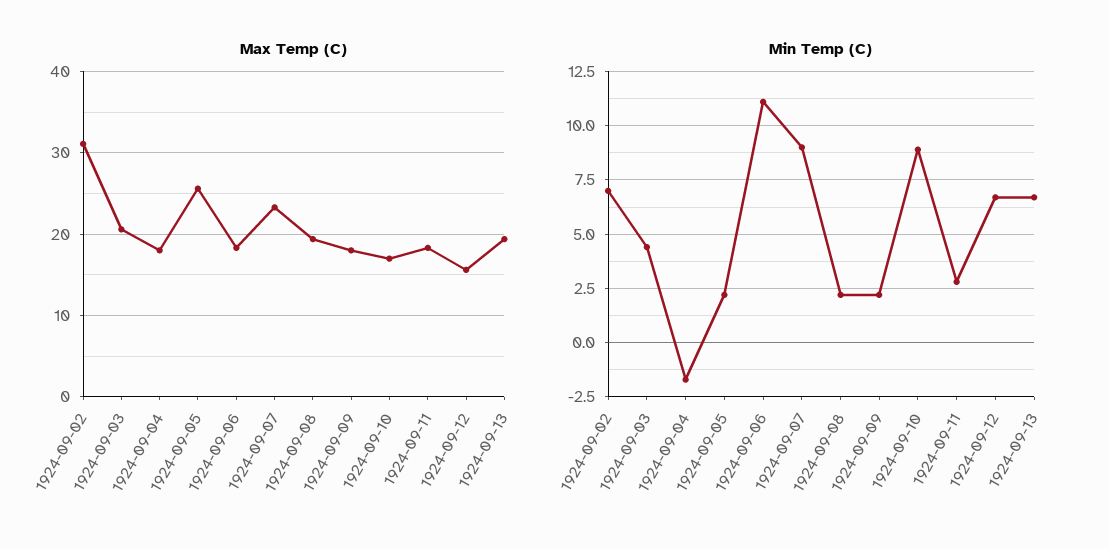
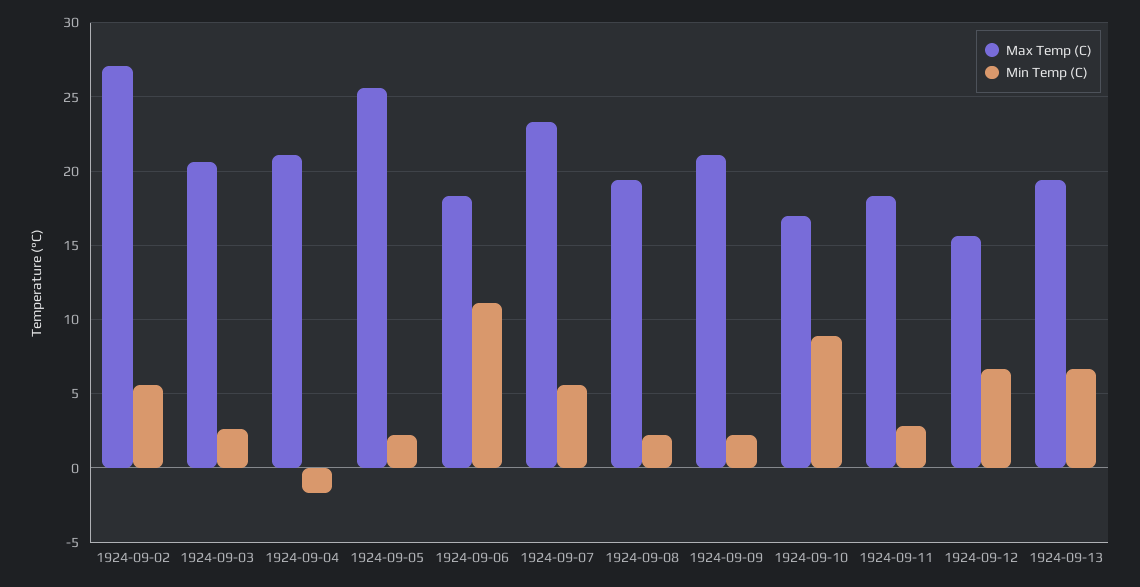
Max Temp (C), 1924-09-02: 31 -> 27
Max Temp (C), 1924-09-04: 18 -> 21
Max Temp (C), 1924-09-09: 18 -> 21
Min Temp (C), 1924-09-02: 7 -> 5.5
Min Temp (C), 1924-09-03: 4.5 -> 2.5
Min Temp (C), 1924-09-07: 9 -> 5.5

